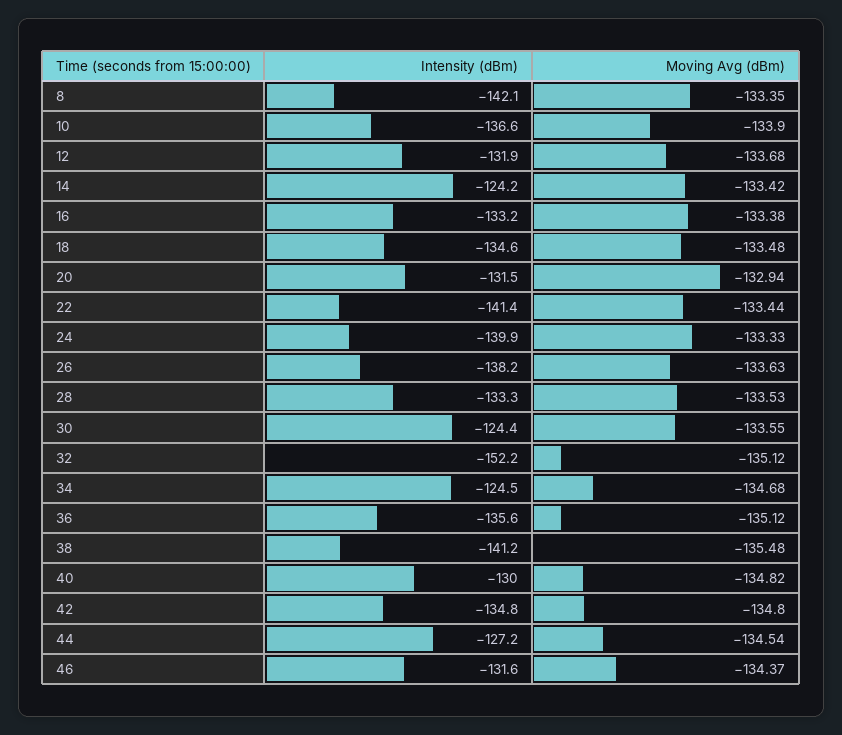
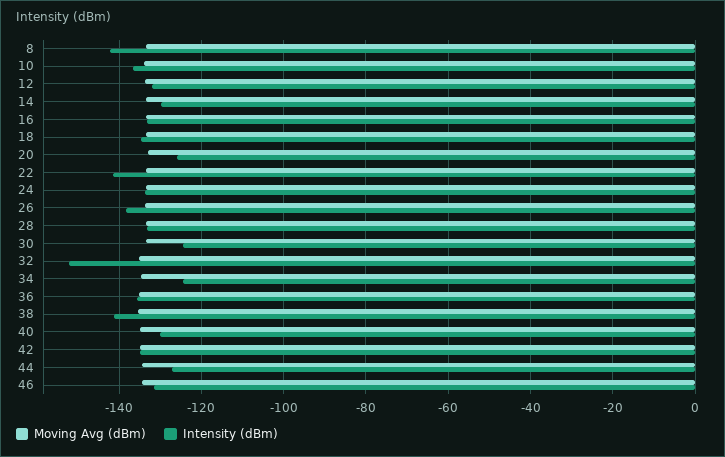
Intensity (dBm), 14: -124.2 -> -130
Intensity (dBm), 20: -131.5 -> -126
Intensity (dBm), 24: -139.9 -> -134

